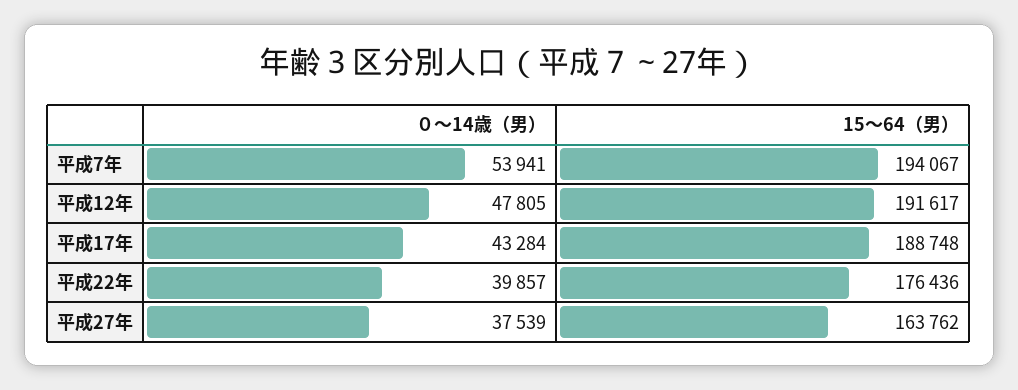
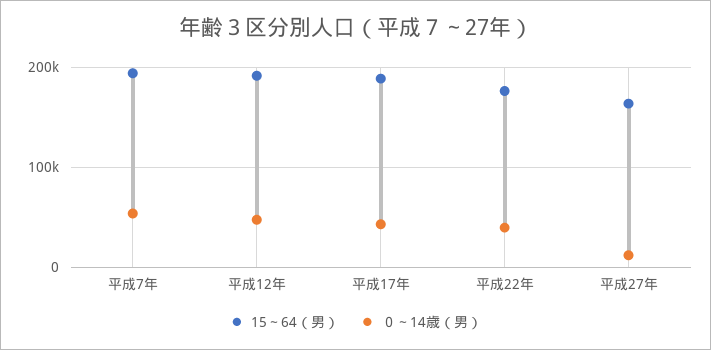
０～14歳（男）, 平成27年: 37539 -> 10000

